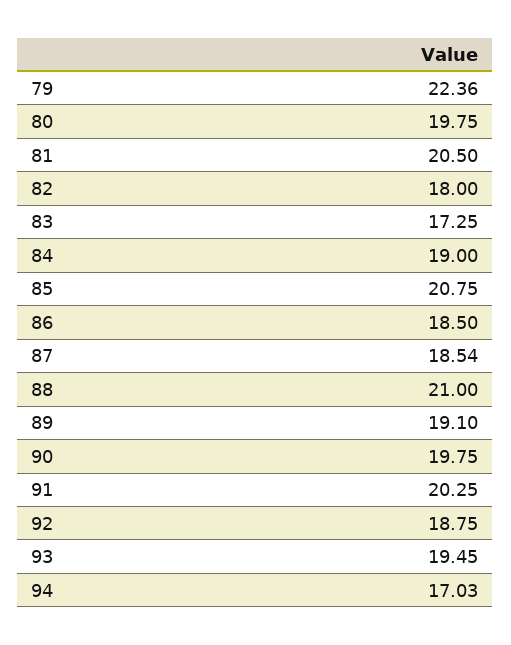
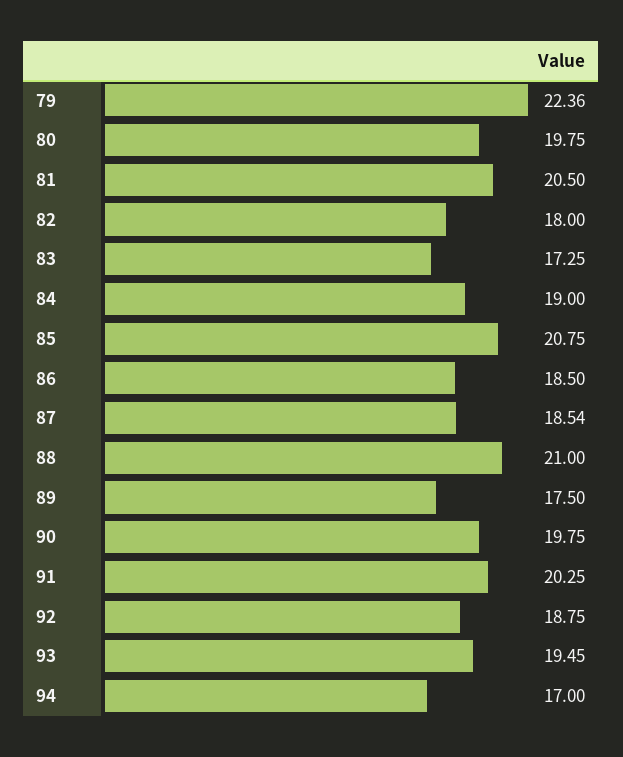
89: 19.1 -> 17.5
94: 17.03 -> 17

